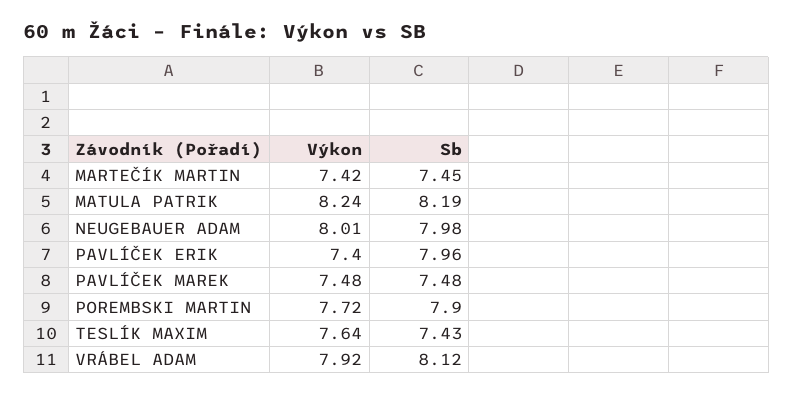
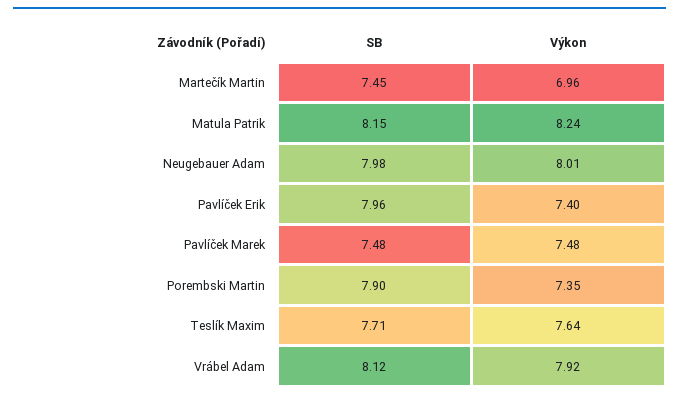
Výkon, MARTEČÍK MARTIN: 7.42 -> 6.96
Sb, MATULA PATRIK: 8.19 -> 8.15
Výkon, POREMBSKI MARTIN: 7.72 -> 7.35
Sb, TESLÍK MAXIM: 7.43 -> 7.71

